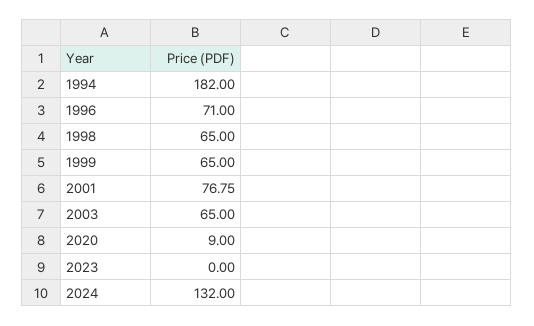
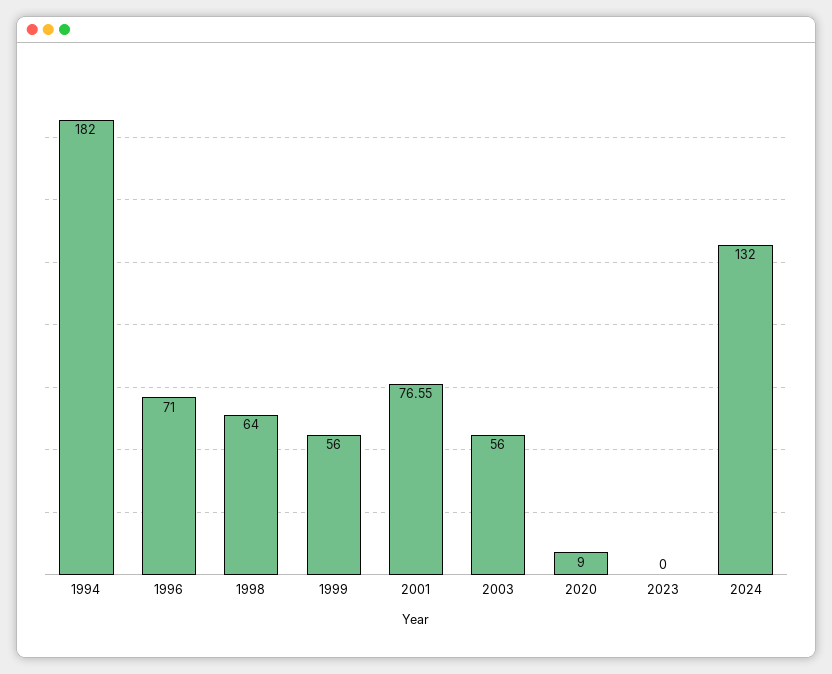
1998: 65 -> 64
1999: 65 -> 56
2001: 76.75 -> 76.55
2003: 65 -> 56

